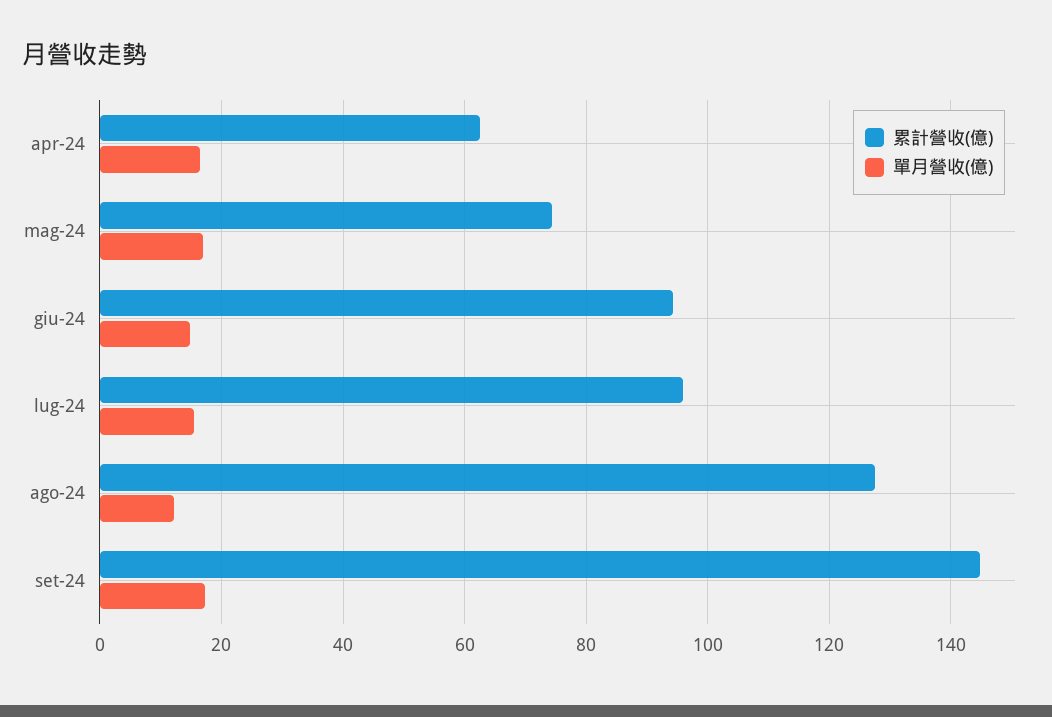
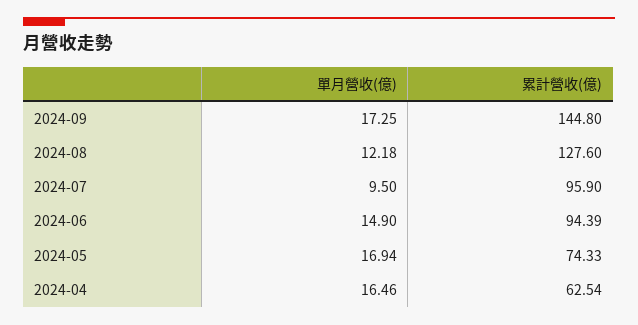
單月營收(億), lug-24: 16 -> 9.5

